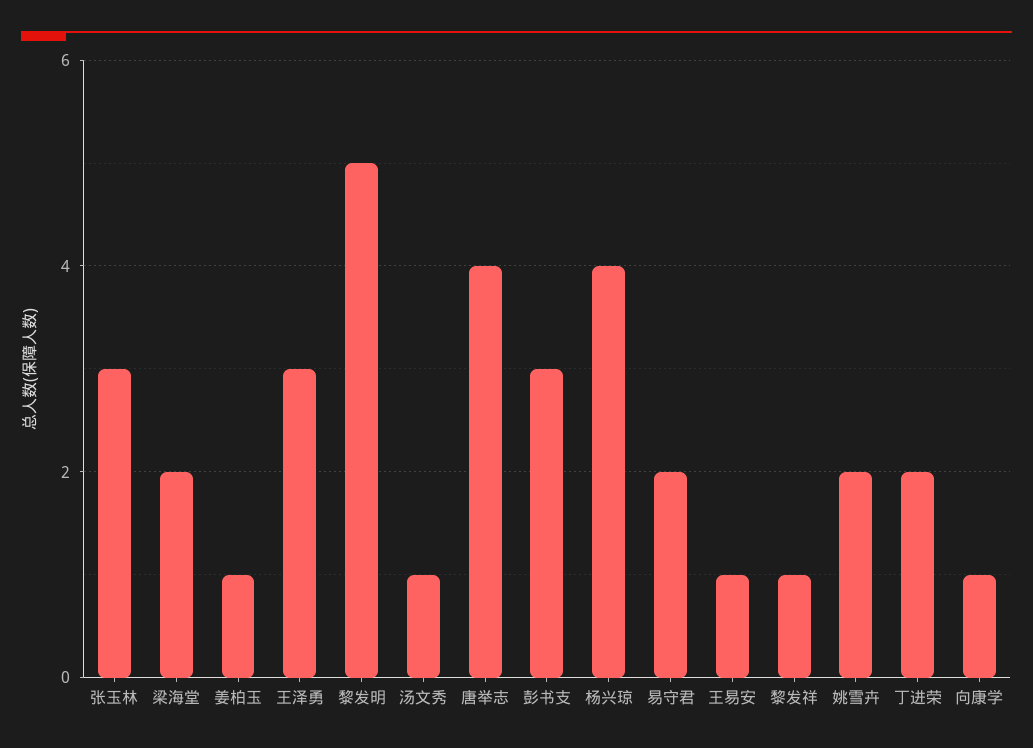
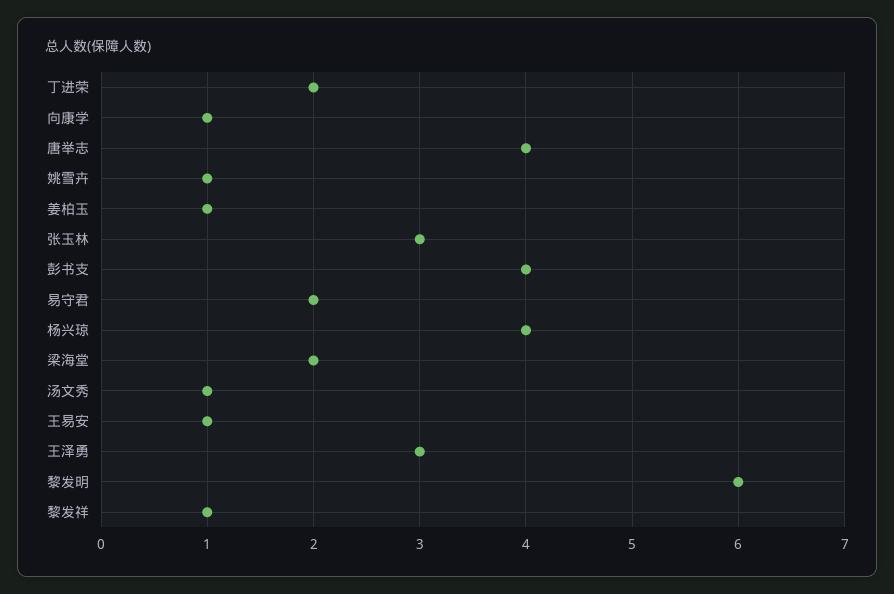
黎发明: 5 -> 6
彭书支: 3 -> 4
姚雪卉: 2 -> 1

